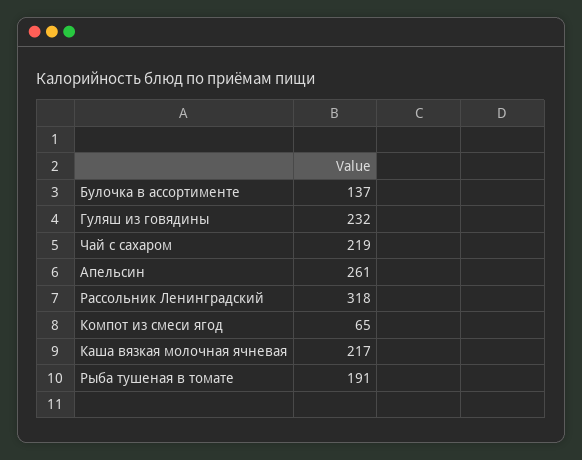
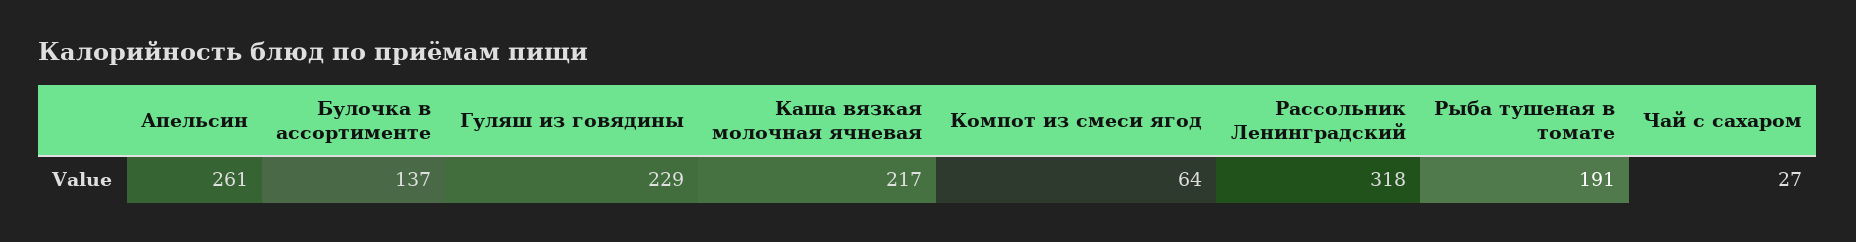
Гуляш из говядины: 232 -> 229
Чай с сахаром: 219 -> 27
Компот из смеси ягод: 65 -> 64

